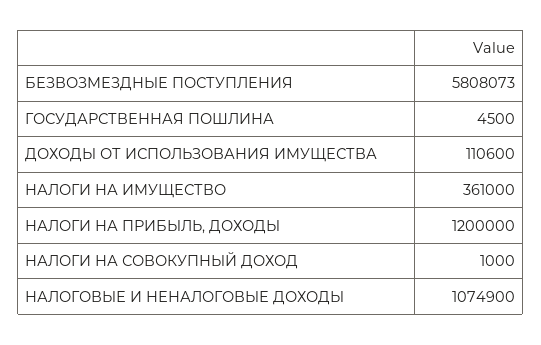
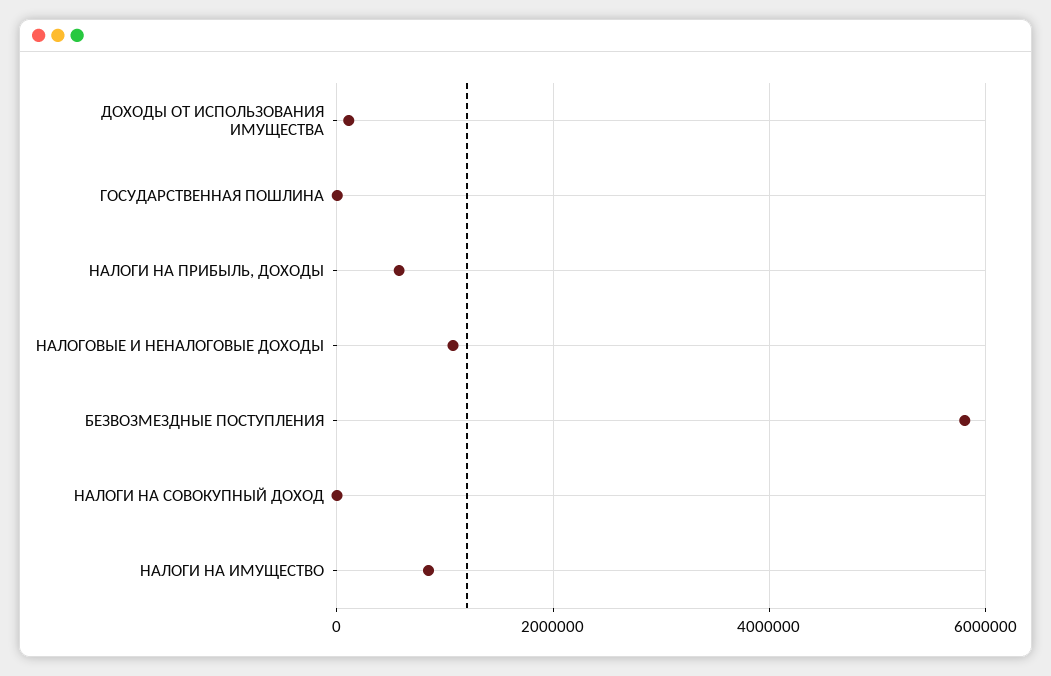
НАЛОГИ НА ИМУЩЕСТВО: 361000 -> 800000
НАЛОГИ НА ПРИБЫЛЬ, ДОХОДЫ: 1200000 -> 600000

